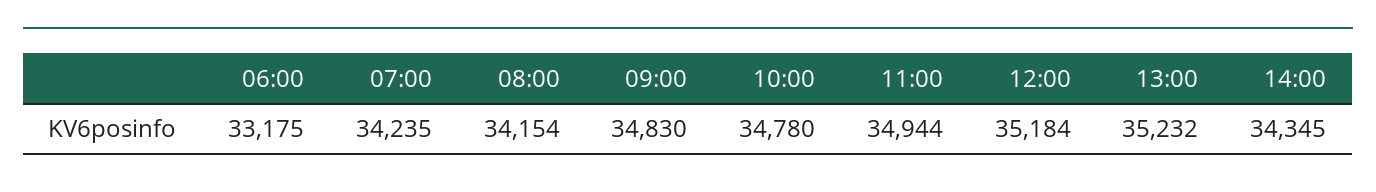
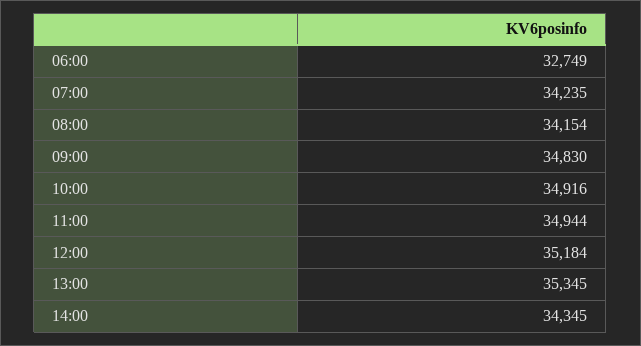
06:00: 33175 -> 32749
10:00: 34780 -> 34916
13:00: 35232 -> 35345

